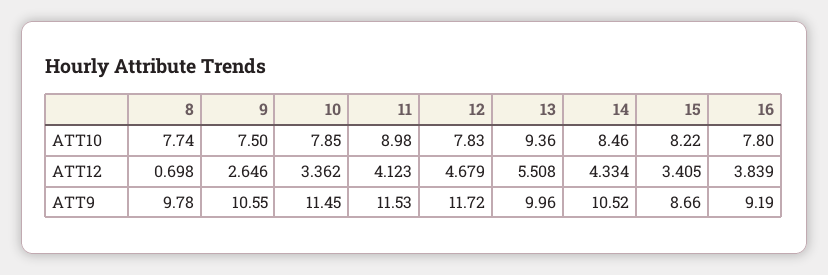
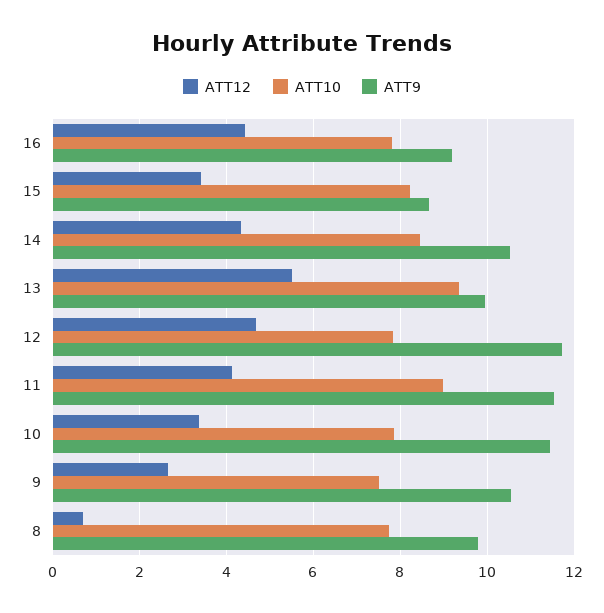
ATT12, 16: 3.839 -> 4.4

